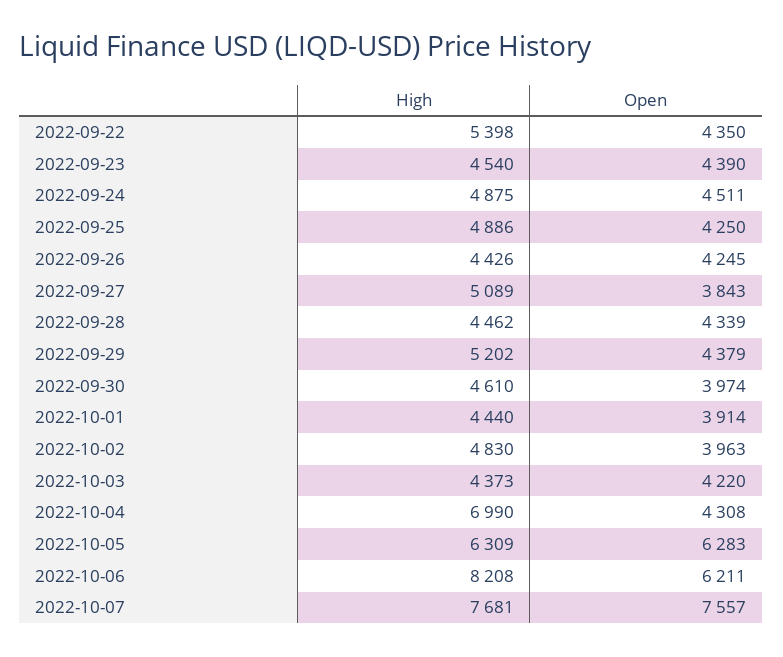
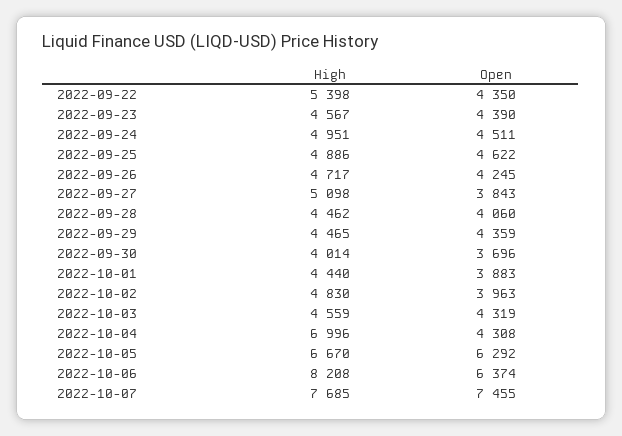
High, 2022-09-23: 4540 -> 4567
High, 2022-09-24: 4875 -> 4951
Open, 2022-09-25: 4250 -> 4622
High, 2022-09-26: 4426 -> 4717
High, 2022-09-27: 5089 -> 5098
Open, 2022-09-28: 4339 -> 4060
High, 2022-09-29: 5202 -> 4465
Open, 2022-09-29: 4379 -> 4359
High, 2022-09-30: 4610 -> 4014
Open, 2022-09-30: 3974 -> 3696
Open, 2022-10-01: 3914 -> 3883
High, 2022-10-03: 4373 -> 4559
Open, 2022-10-03: 4220 -> 4319
High, 2022-10-04: 6990 -> 6996
High, 2022-10-05: 6309 -> 6670
Open, 2022-10-05: 6283 -> 6292
Open, 2022-10-06: 6211 -> 6374
High, 2022-10-07: 7681 -> 7685
Open, 2022-10-07: 7557 -> 7455

